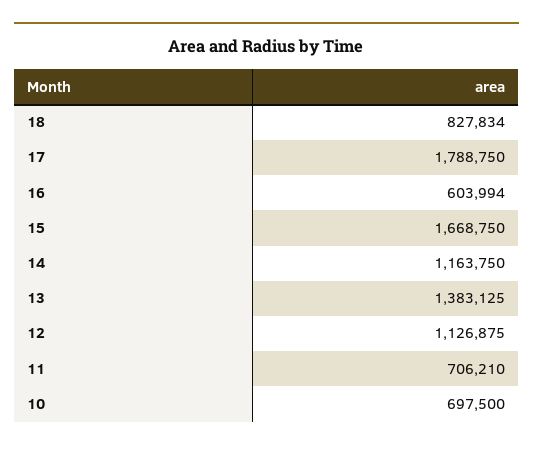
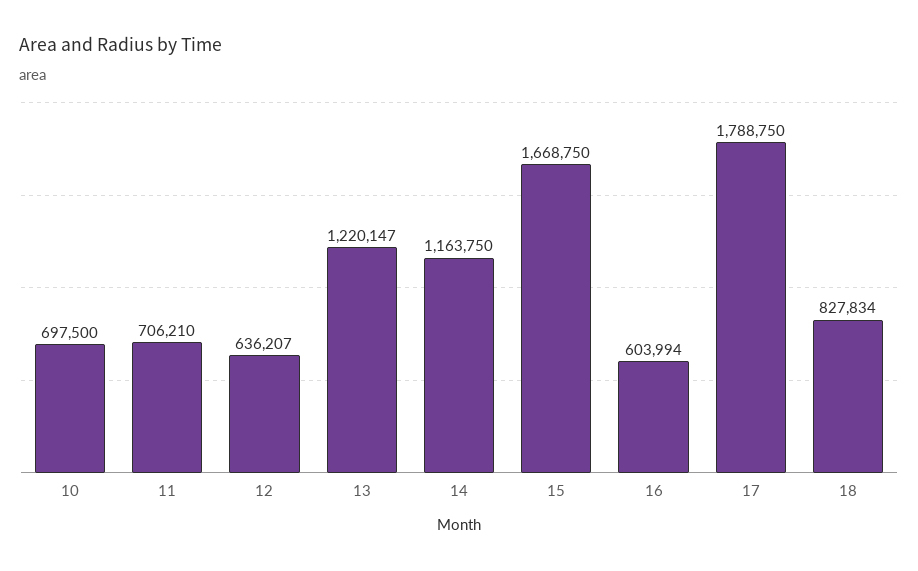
13: 1383125 -> 1220147
12: 1126875 -> 636207

